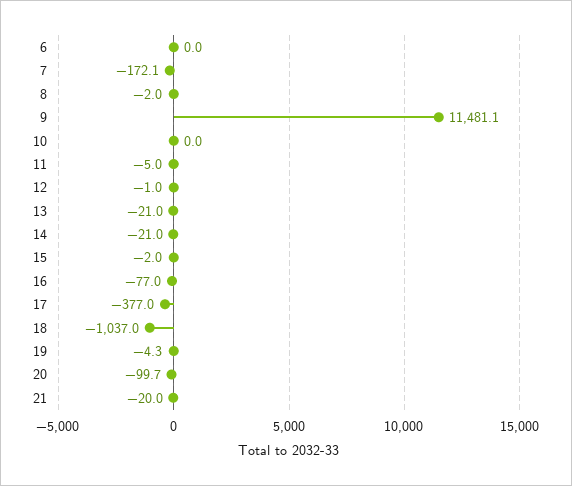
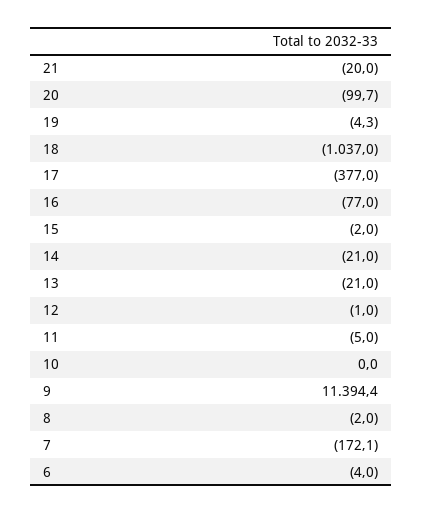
6: 0 -> -4
9: 11481.1 -> 11394.4

